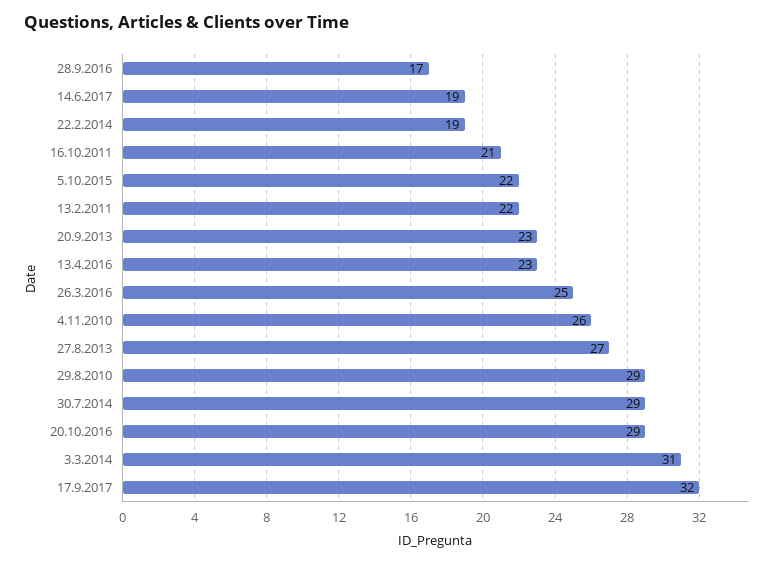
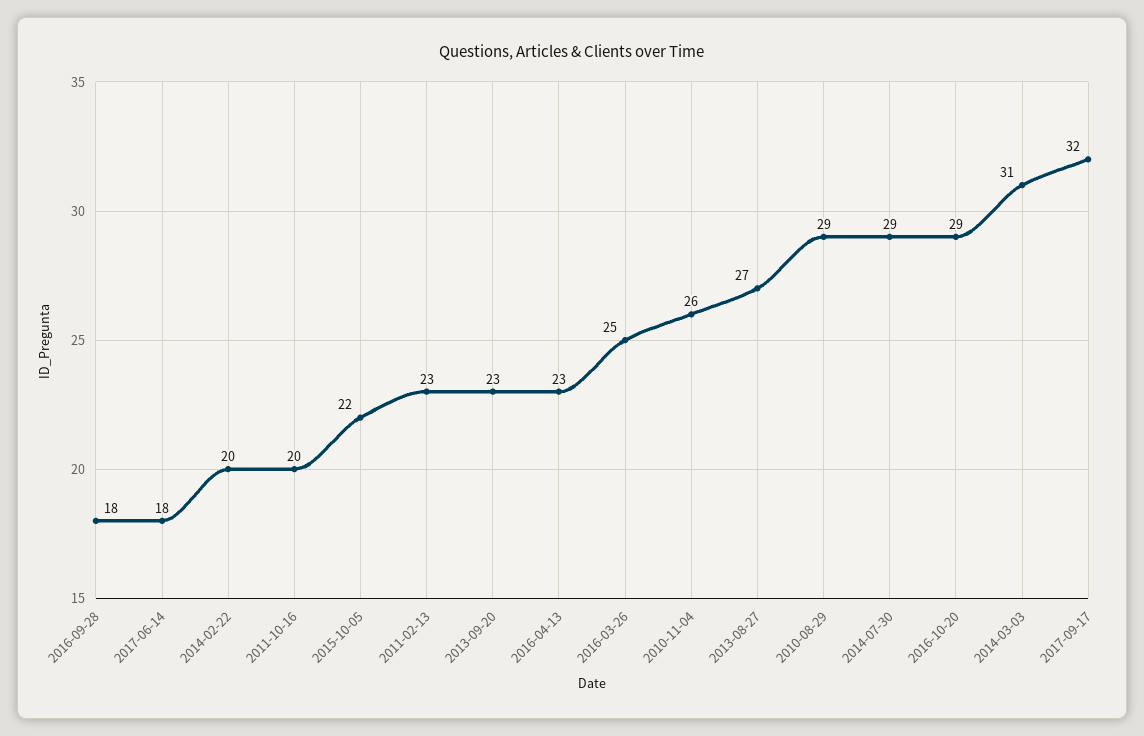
28.9.2016: 17 -> 18
14.6.2017: 19 -> 18
22.2.2014: 19 -> 20
16.10.2011: 21 -> 20
13.2.2011: 22 -> 23

